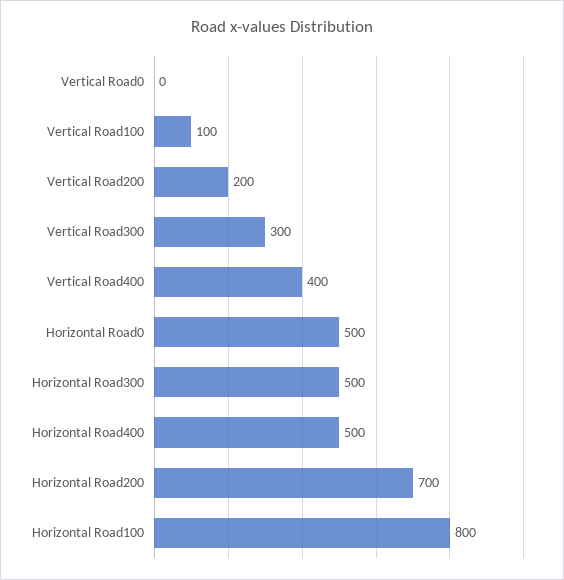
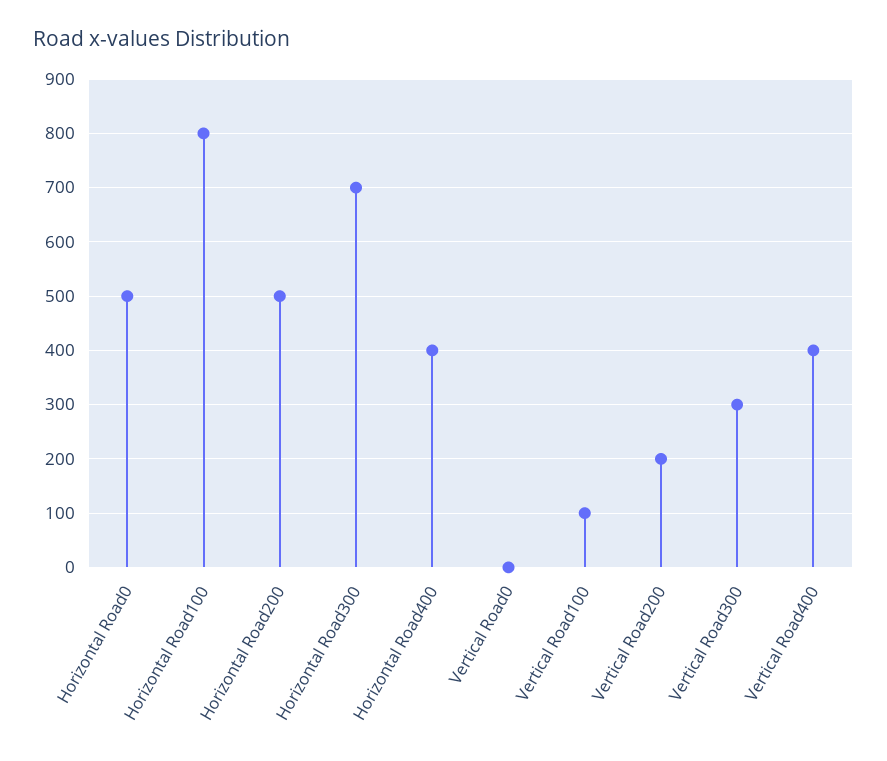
Horizontal Road300: 500 -> 700
Horizontal Road400: 500 -> 400
Horizontal Road200: 700 -> 500

